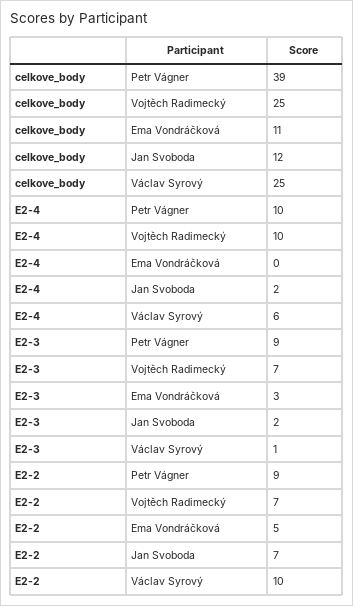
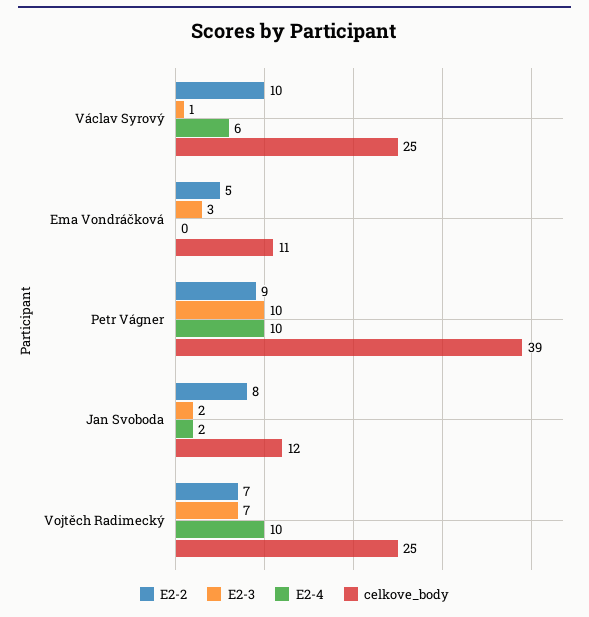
E2-3, Petr Vágner: 9 -> 10
E2-2, Jan Svoboda: 7 -> 8

